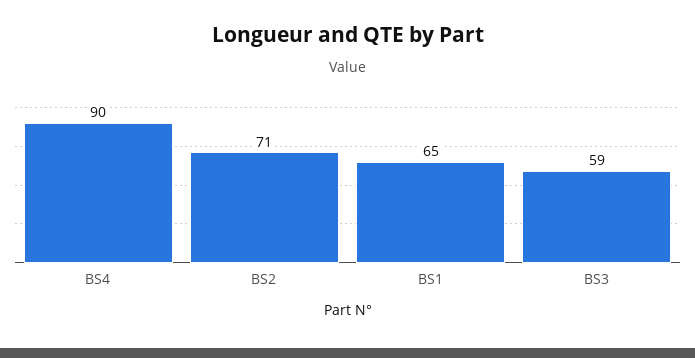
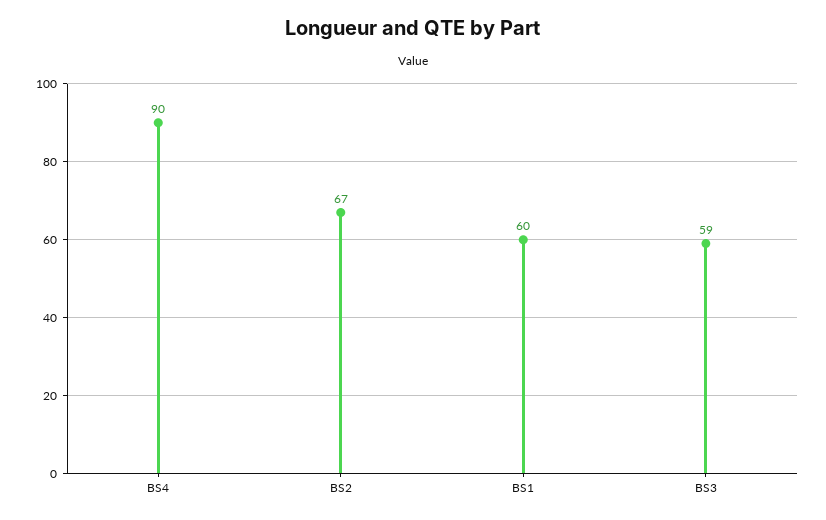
BS2: 71 -> 67
BS1: 65 -> 60

